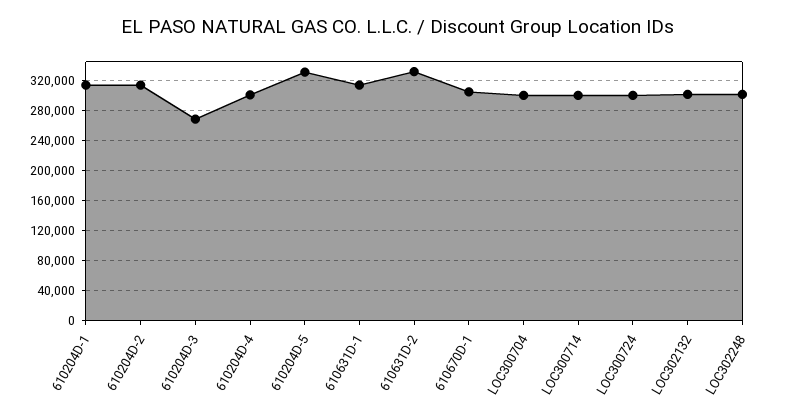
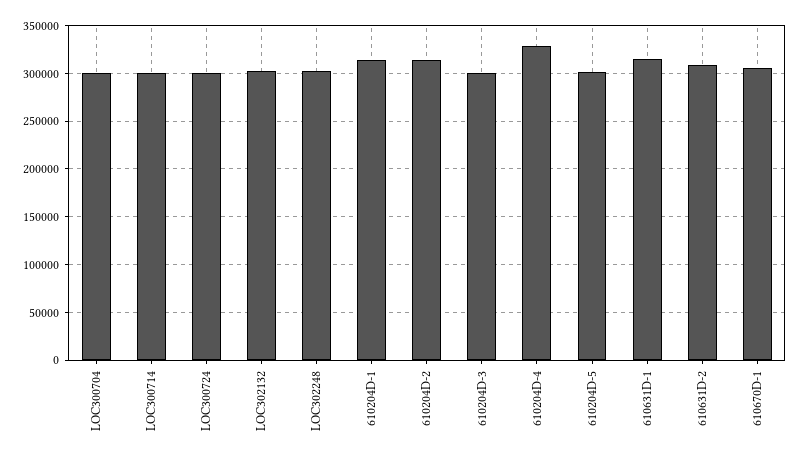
610204D-3: 270000 -> 300000
610204D-4: 300000 -> 330000
610204D-5: 330000 -> 300000
610631D-2: 330000 -> 310000

